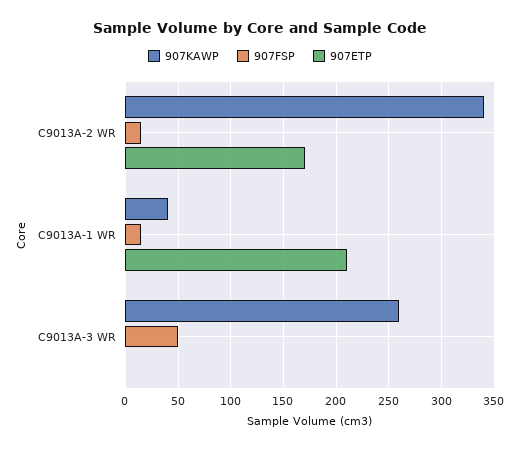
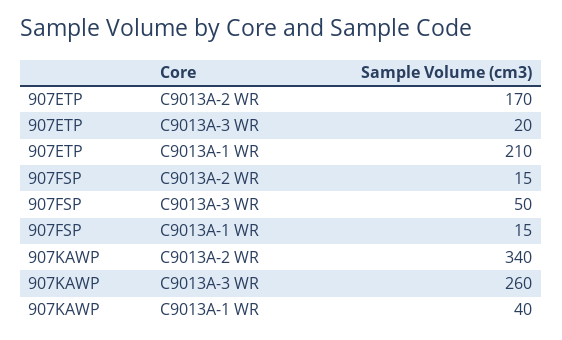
907ETP, C9013A-3 WR: 0 -> 20

